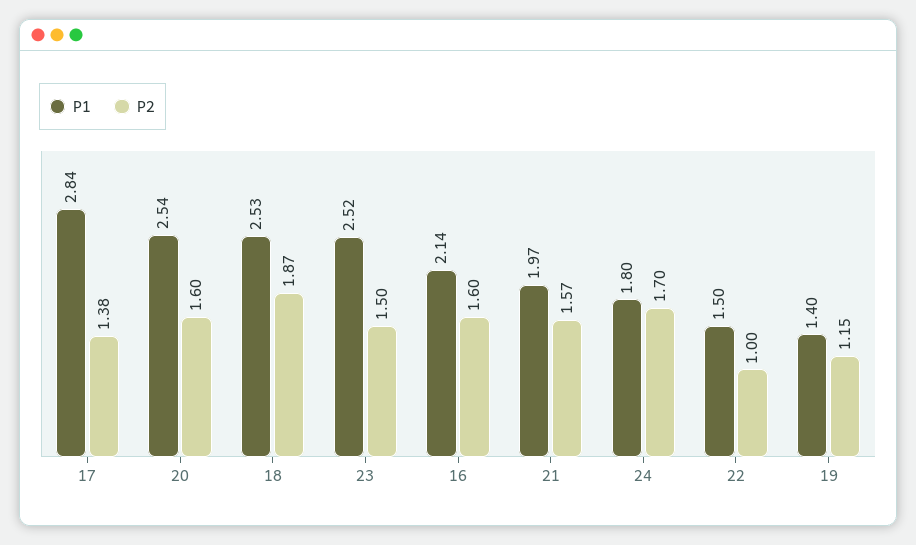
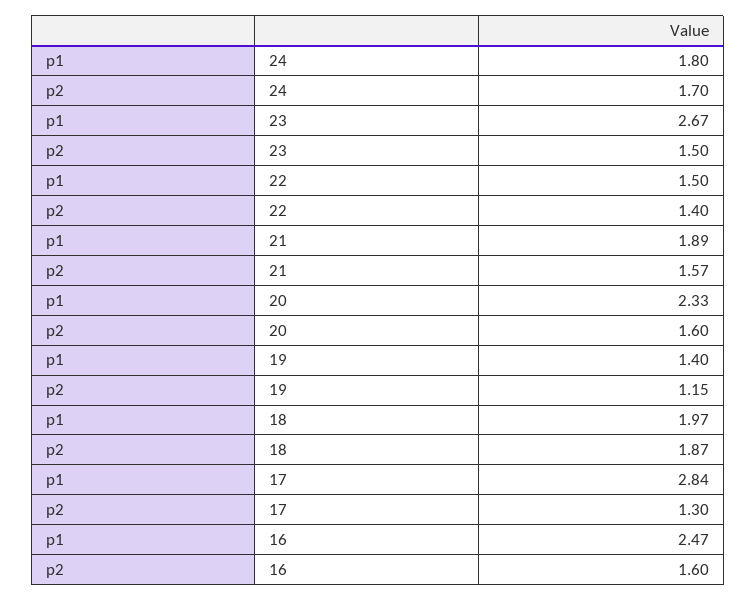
P2, 17: 1.38 -> 1.3
P1, 20: 2.54 -> 2.33
P1, 18: 2.53 -> 1.97
P1, 23: 2.52 -> 2.67
P1, 16: 2.14 -> 2.47
P1, 21: 1.97 -> 1.89
P2, 22: 1 -> 1.4

